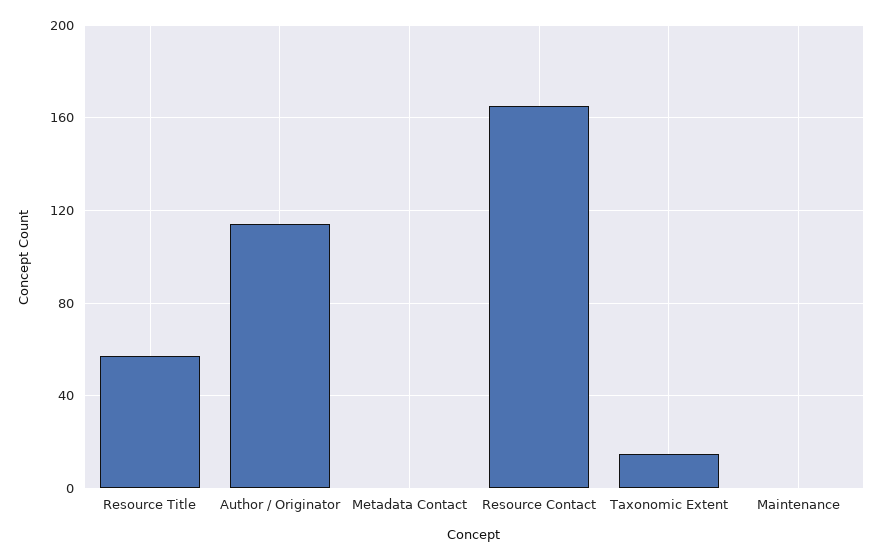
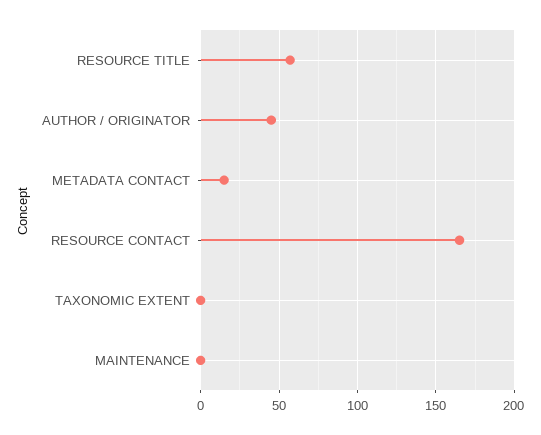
Author / Originator: 115 -> 45
Metadata Contact: 0 -> 15
Taxonomic Extent: 15 -> 0

